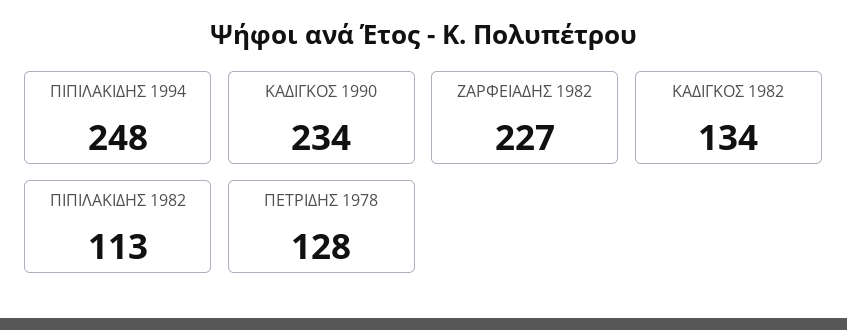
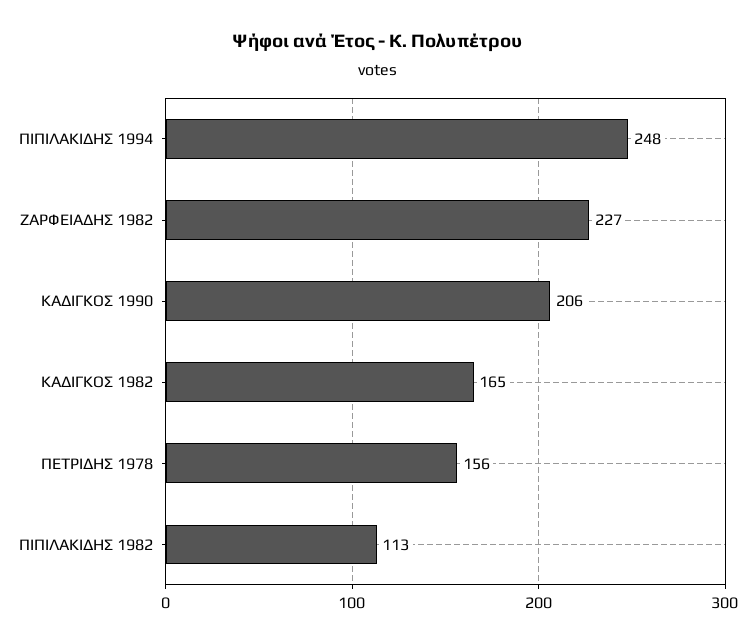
ΚΑΔΙΓΚΟΣ 1990: 234 -> 206
ΚΑΔΙΓΚΟΣ 1982: 134 -> 165
ΠΕΤΡΙΔΗΣ 1978: 128 -> 156

